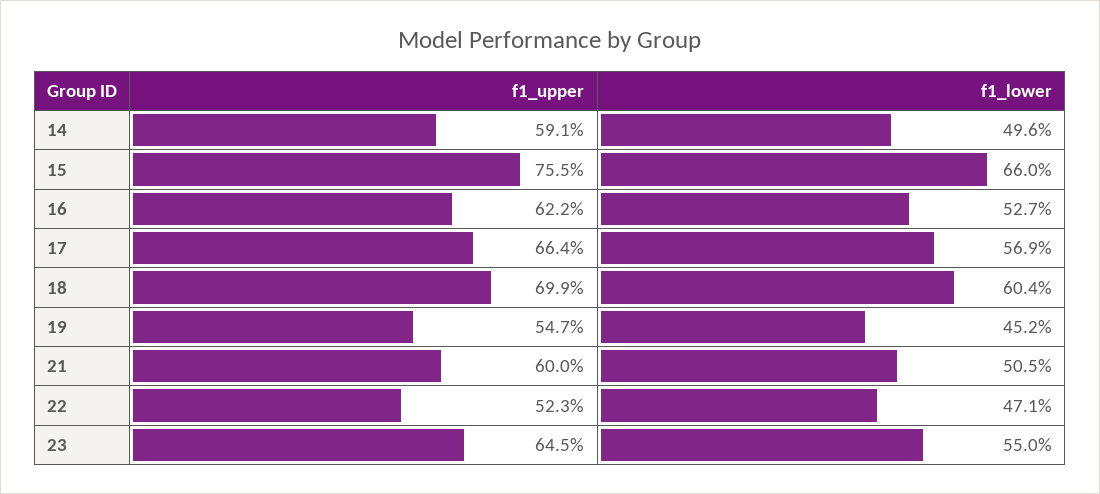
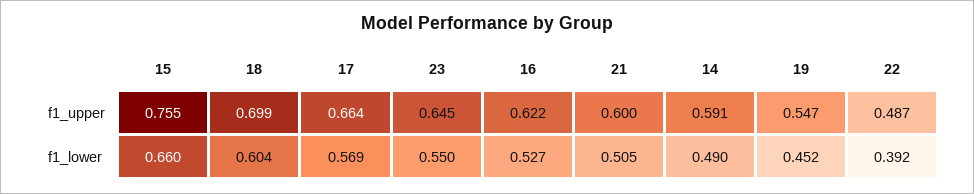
f1_lower, 14: 0.496 -> 0.49
f1_upper, 22: 0.523 -> 0.487
f1_lower, 22: 0.471 -> 0.392

